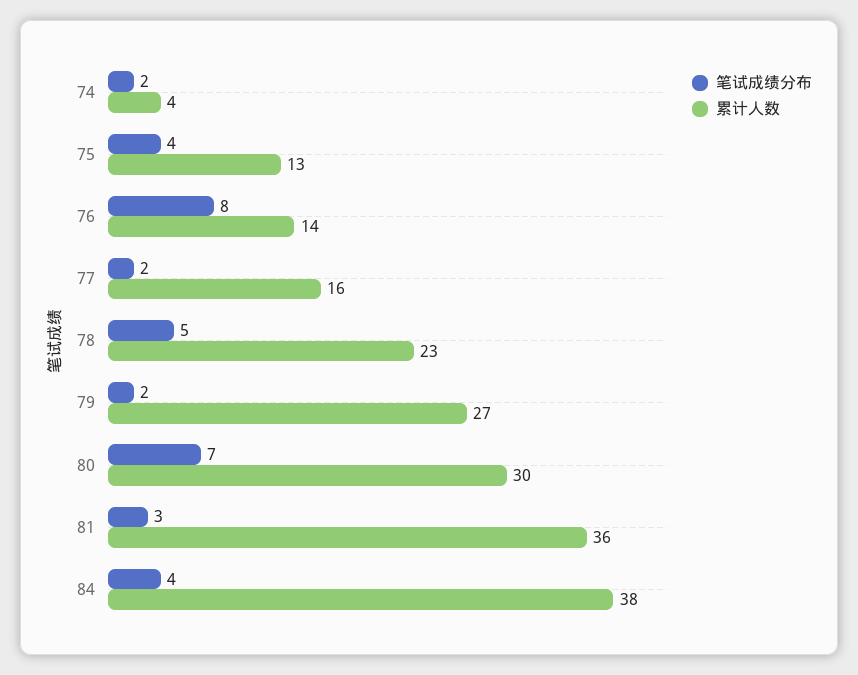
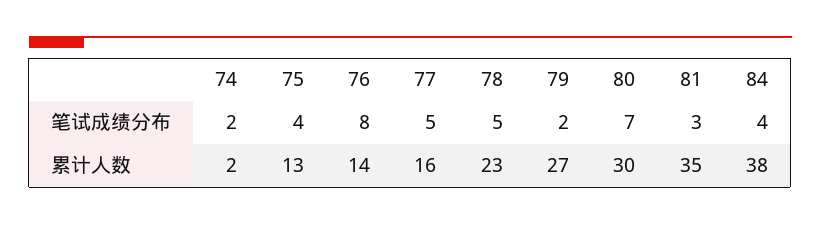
累计人数, 74: 4 -> 2
笔试成绩分布, 77: 2 -> 5
累计人数, 81: 36 -> 35

